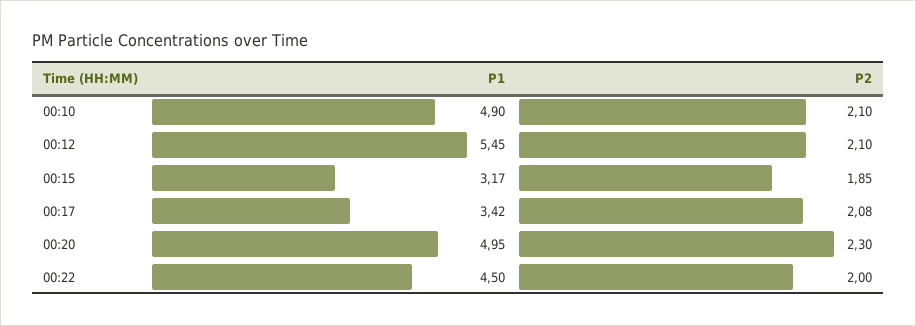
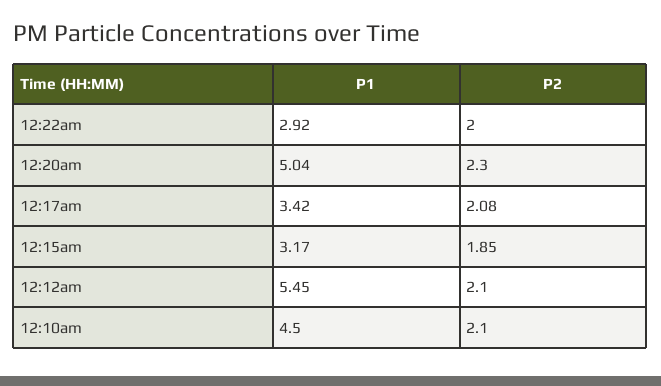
P1, 00:10: 4.9 -> 4.5
P1, 00:20: 4.95 -> 5.04
P1, 00:22: 4.5 -> 2.92

